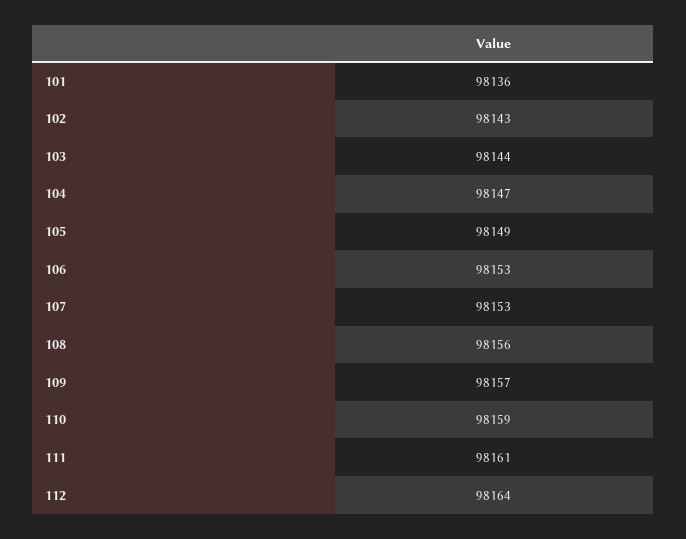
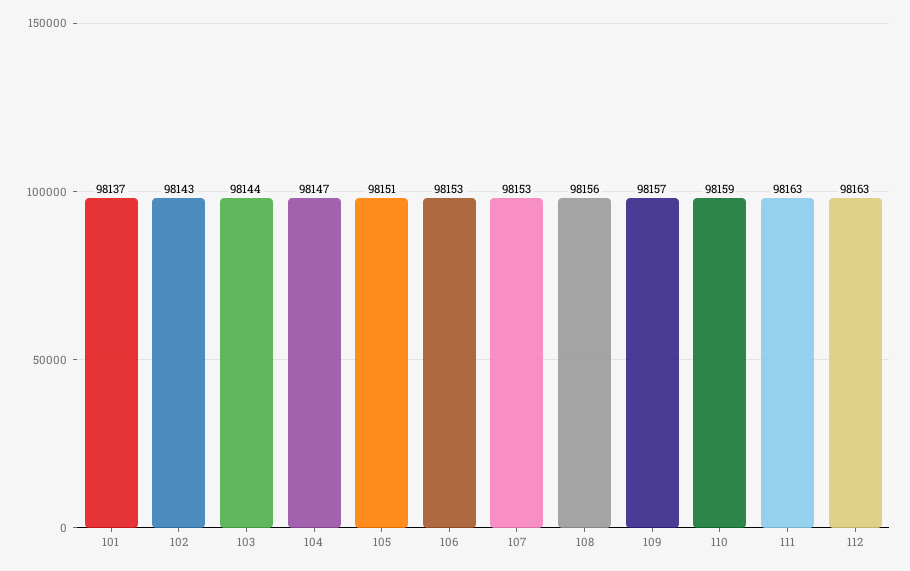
101: 98136 -> 98137
105: 98149 -> 98151
111: 98161 -> 98163
112: 98164 -> 98163

